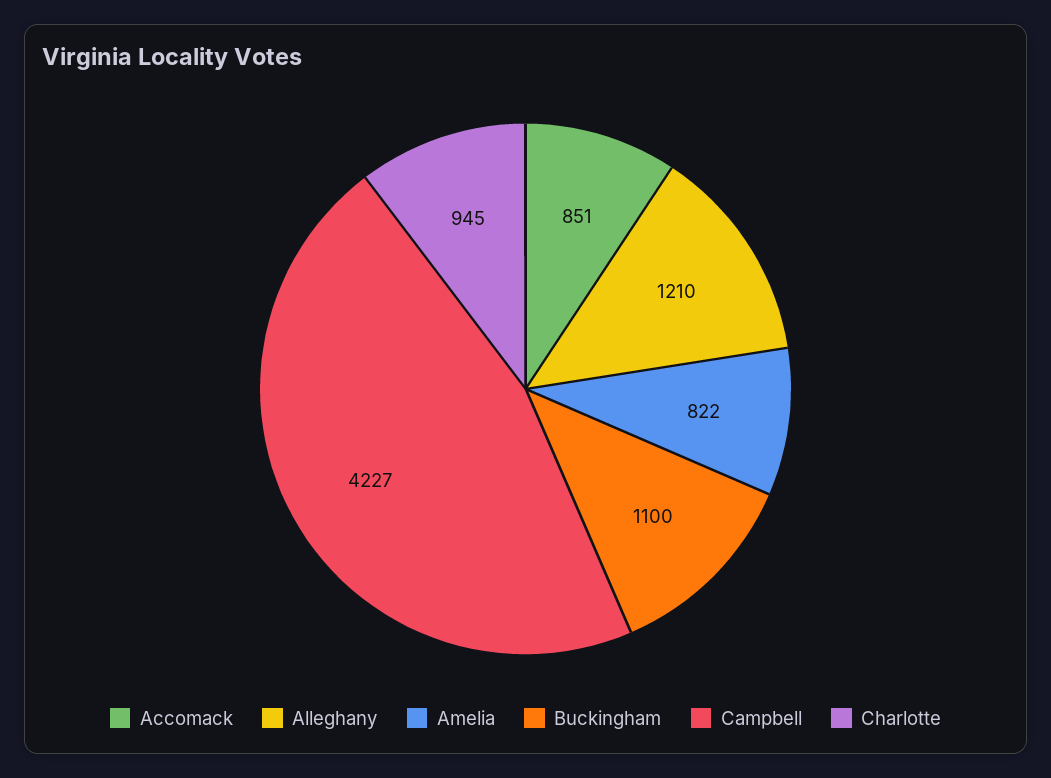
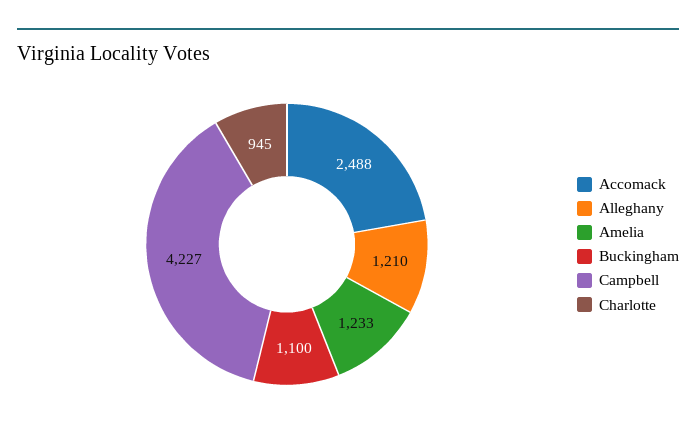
Accomack: 851 -> 2488
Amelia: 822 -> 1233

